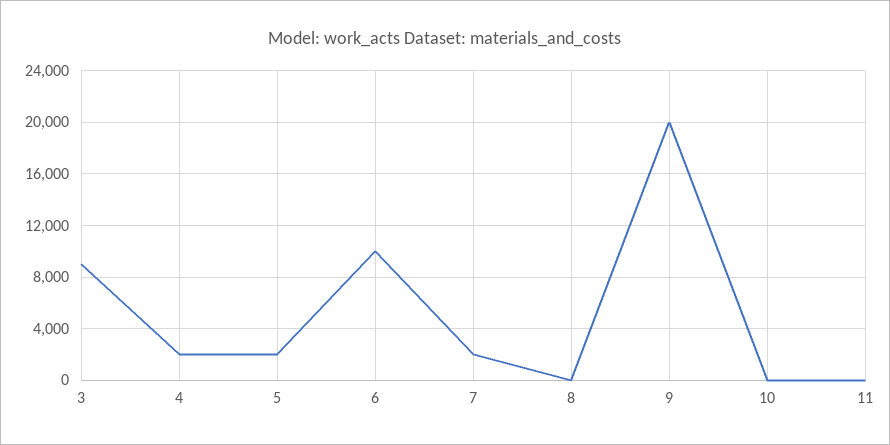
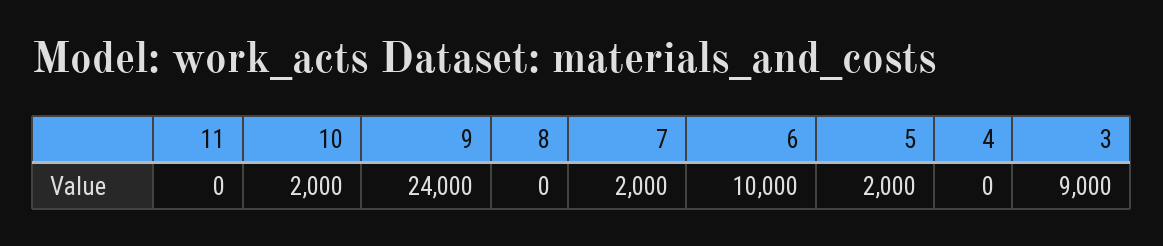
4: 2000 -> 0
9: 20000 -> 24000
10: 0 -> 2000

